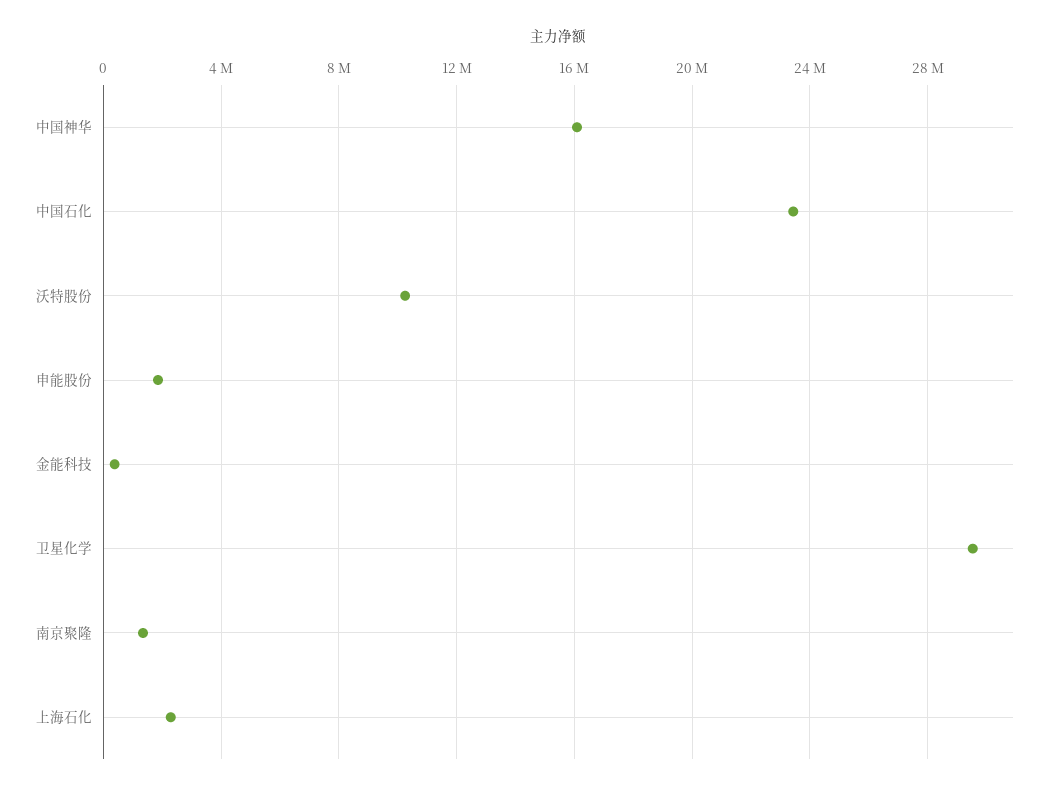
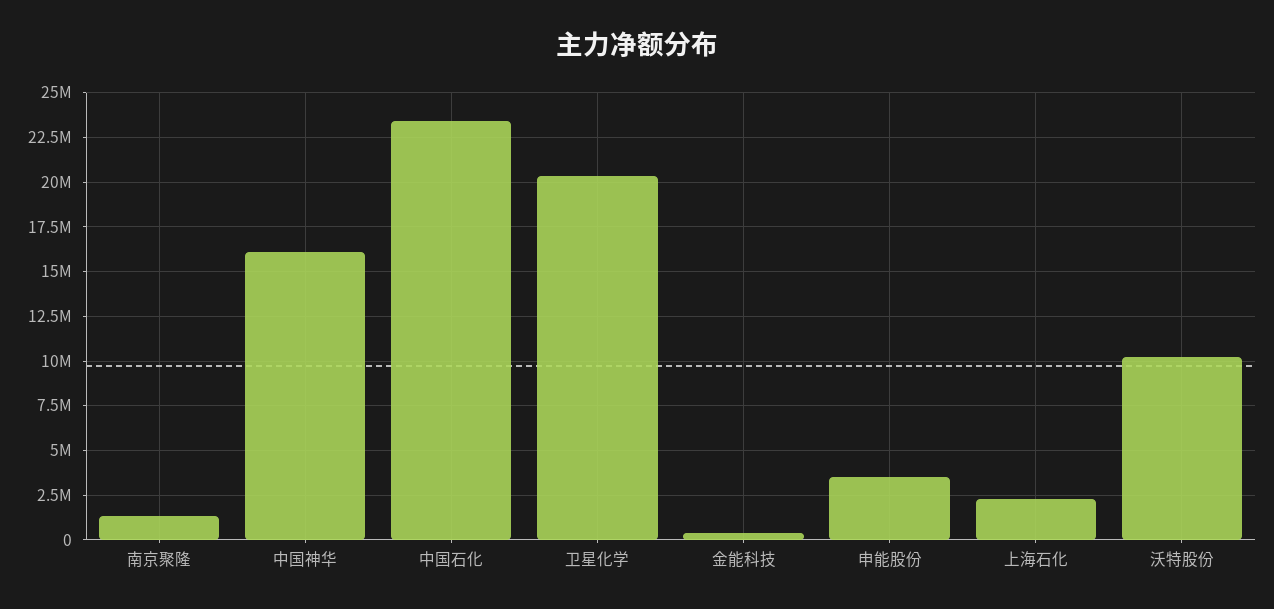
申能股份: 2000000 -> 3500000
卫星化学: 29500000 -> 20500000

